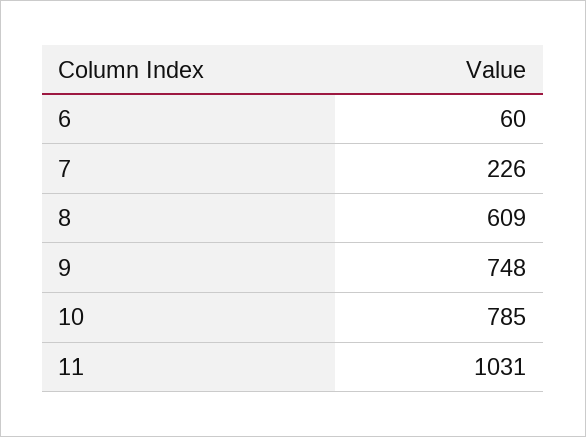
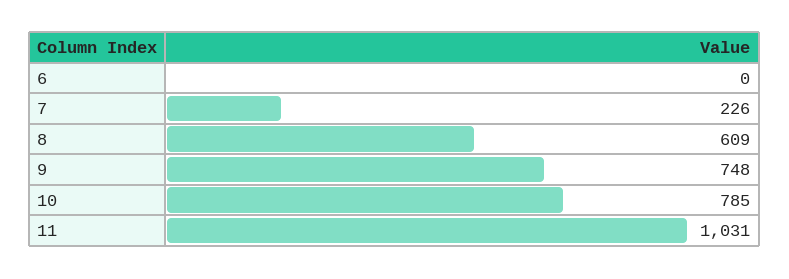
6: 60 -> 0

